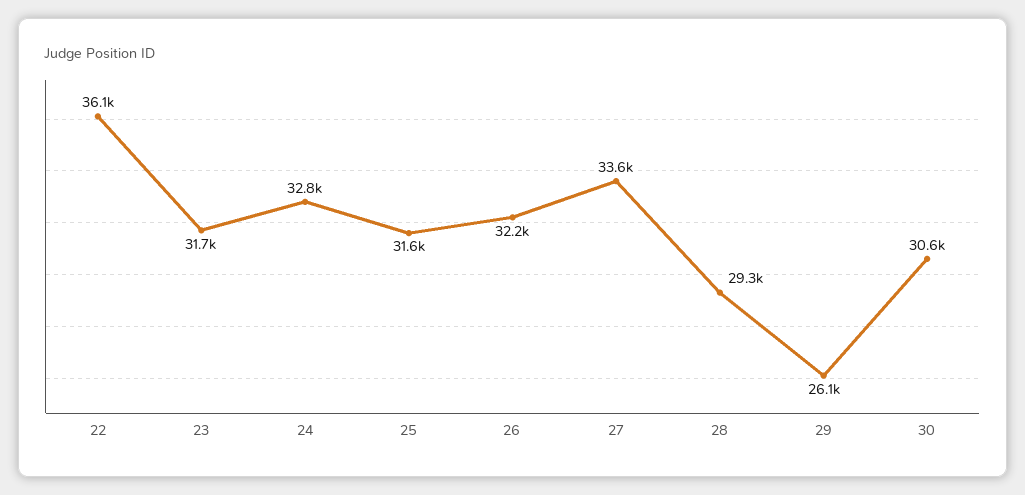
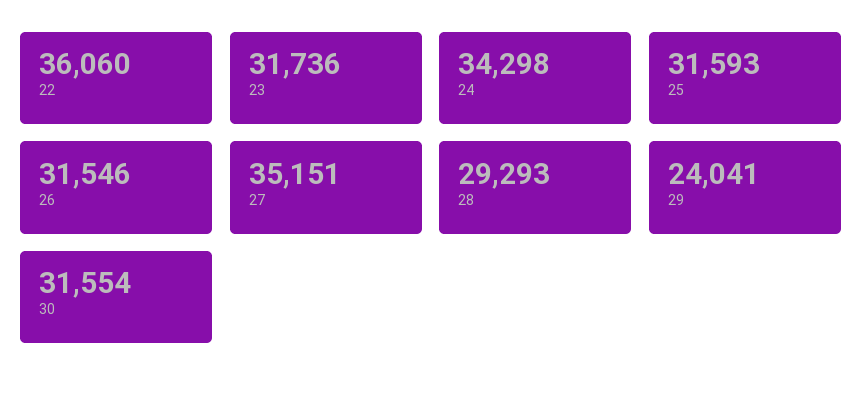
24: 32800 -> 34298
26: 32200 -> 31546
27: 33600 -> 35151
29: 26100 -> 24041
30: 30600 -> 31554

